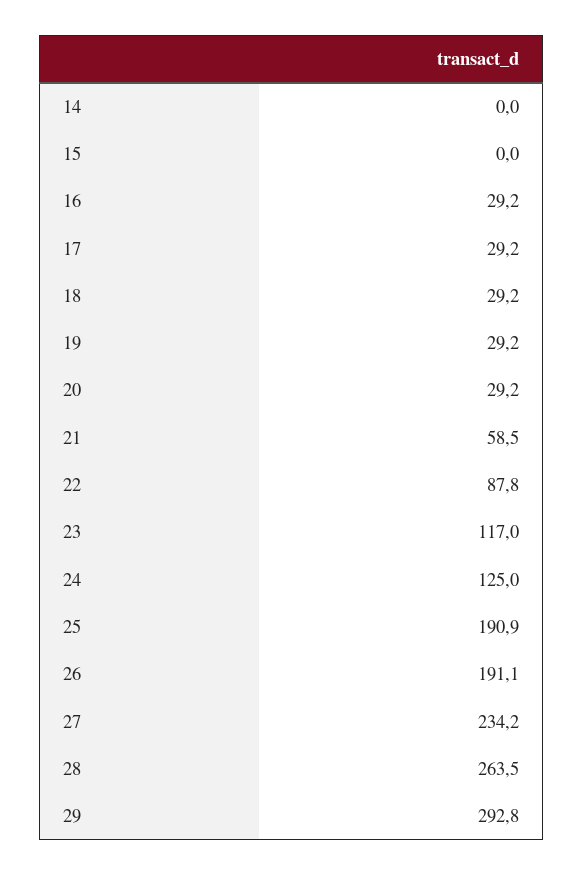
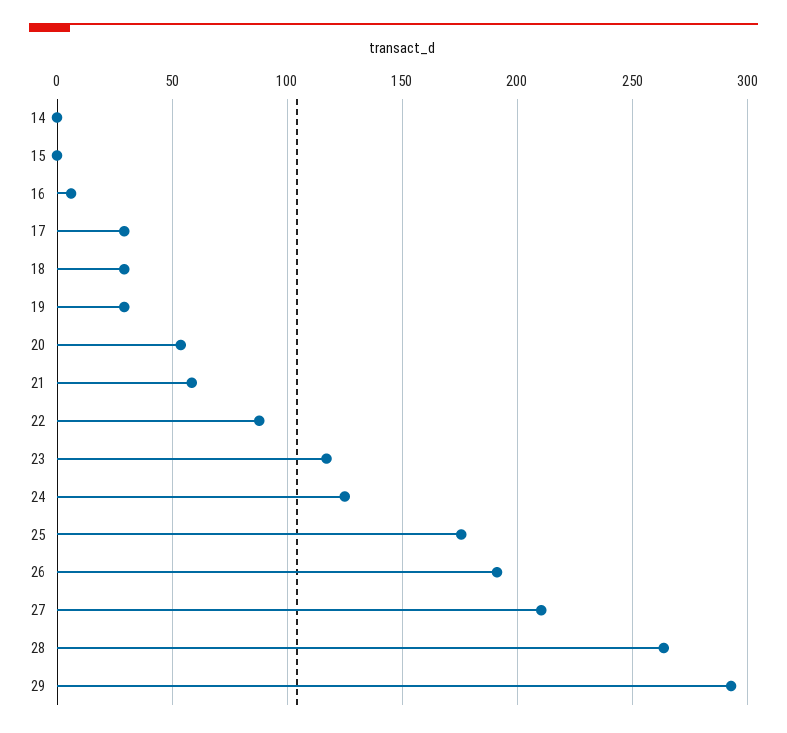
16: 29.2 -> 5
20: 29.2 -> 55
25: 190.9 -> 175
27: 234.2 -> 210

